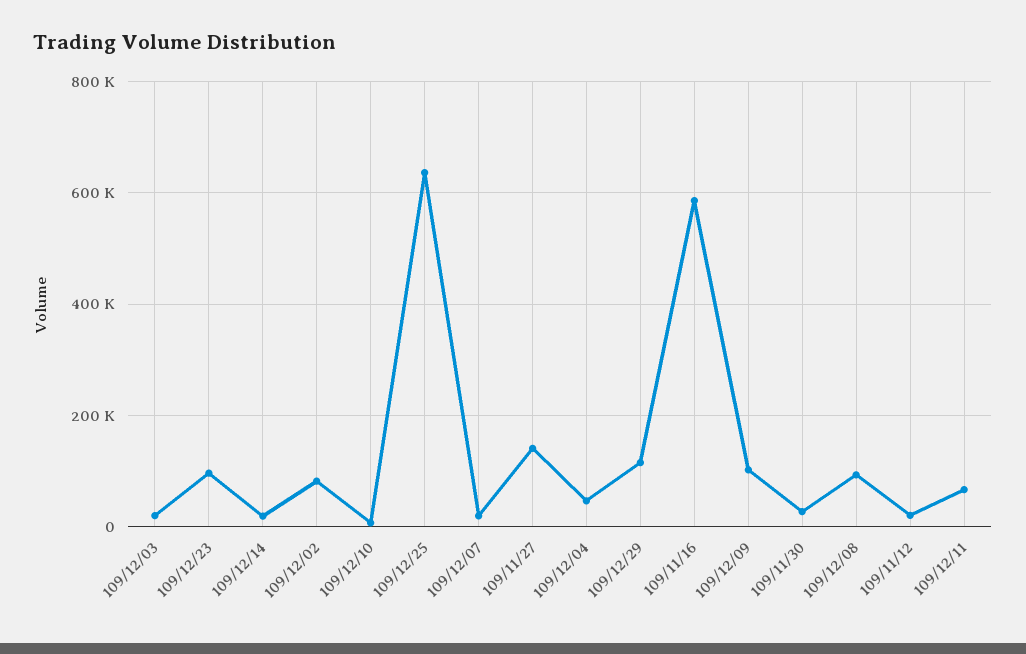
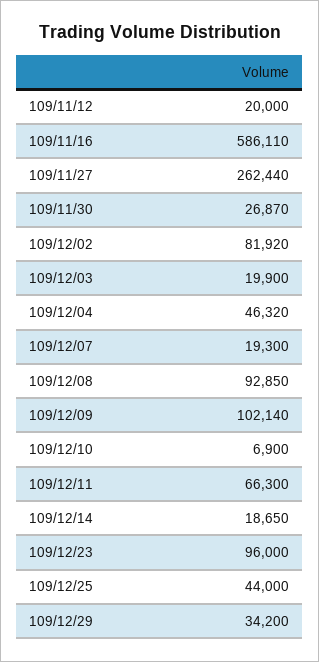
109/12/25: 640000 -> 44000
109/11/27: 140000 -> 262440
109/12/29: 120000 -> 34200

